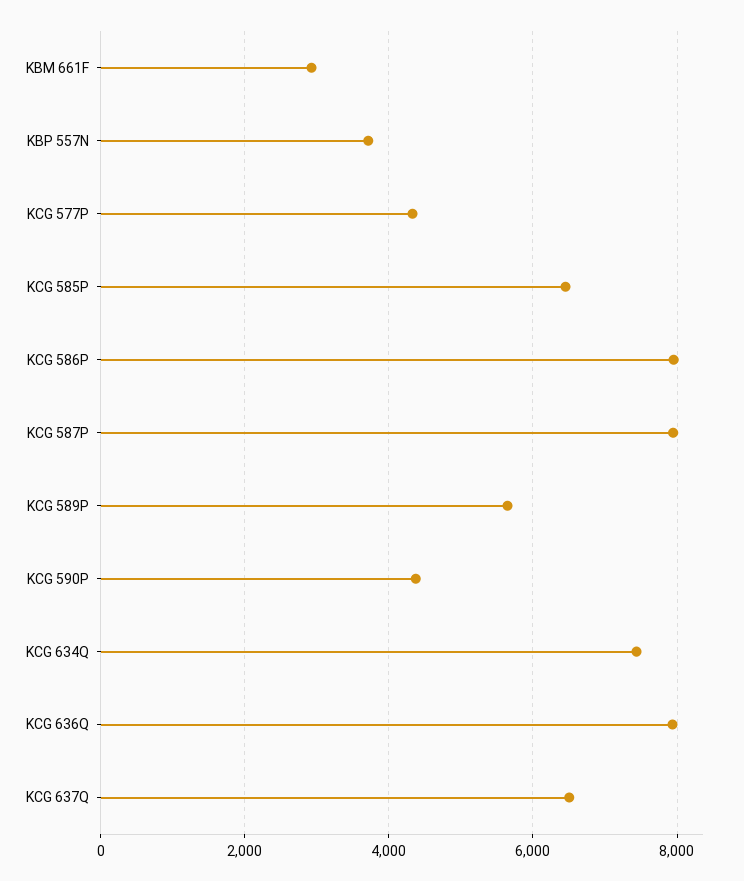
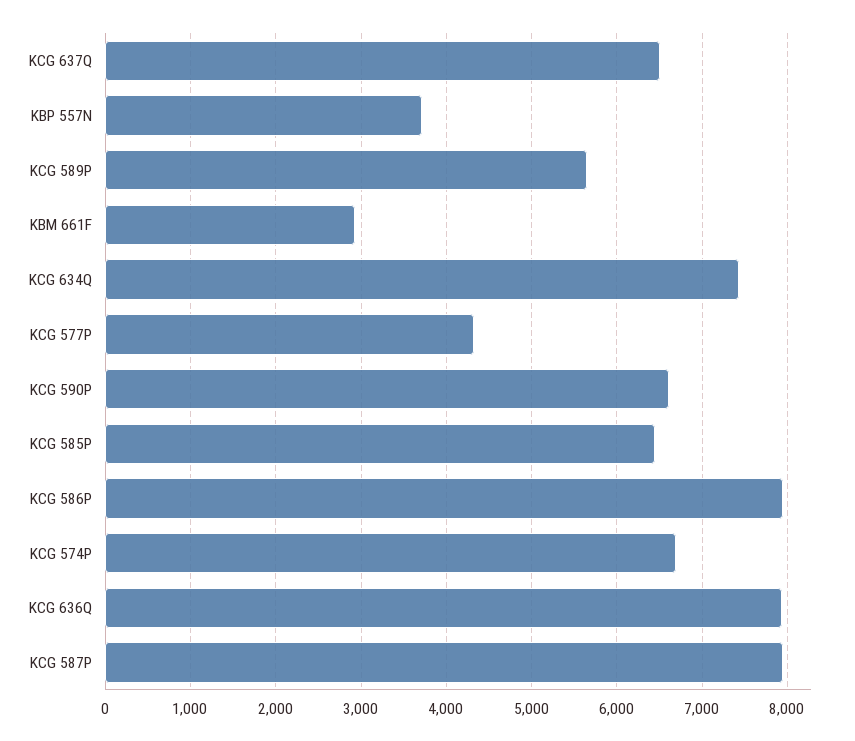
KCG 590P: 4400 -> 6600
KCG 574P: none -> 6700

